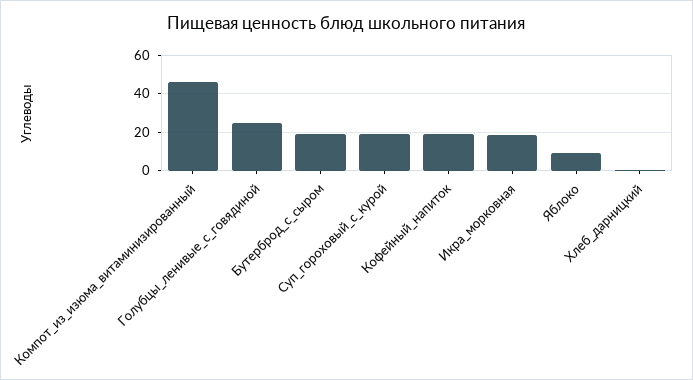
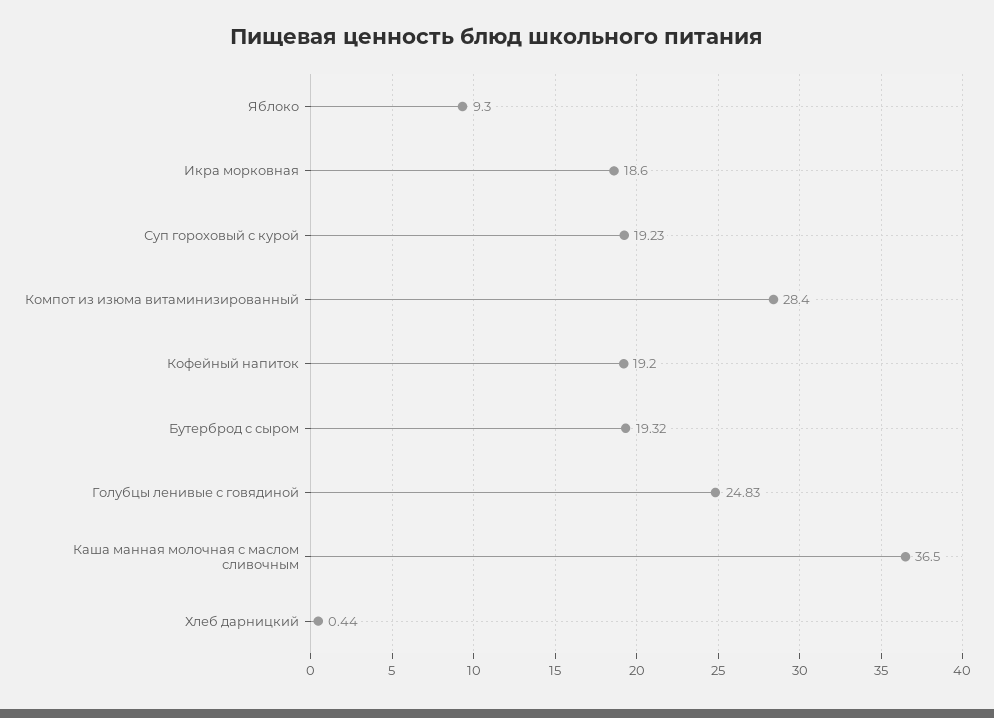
Компот_из_изюма_витаминизированный: 45 -> 28.4
Каша манная молочная с маслом сливочным: none -> 36.5

